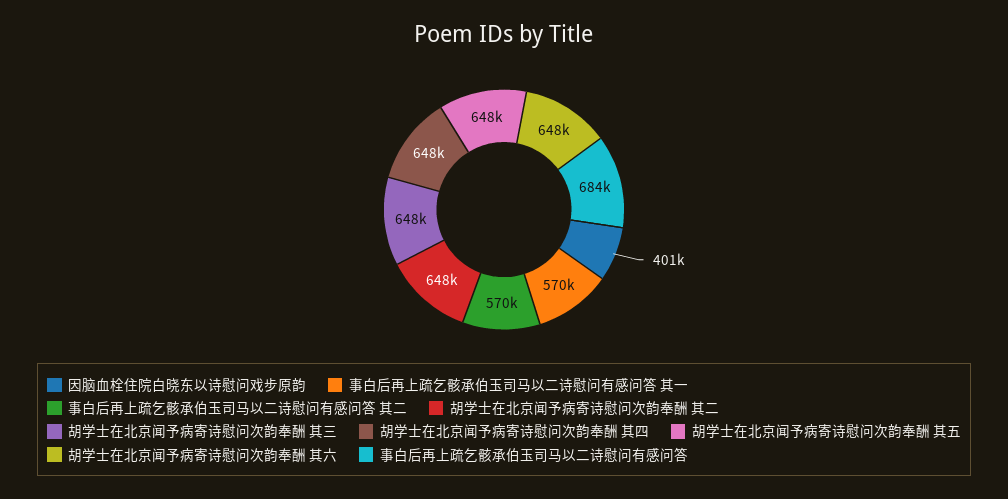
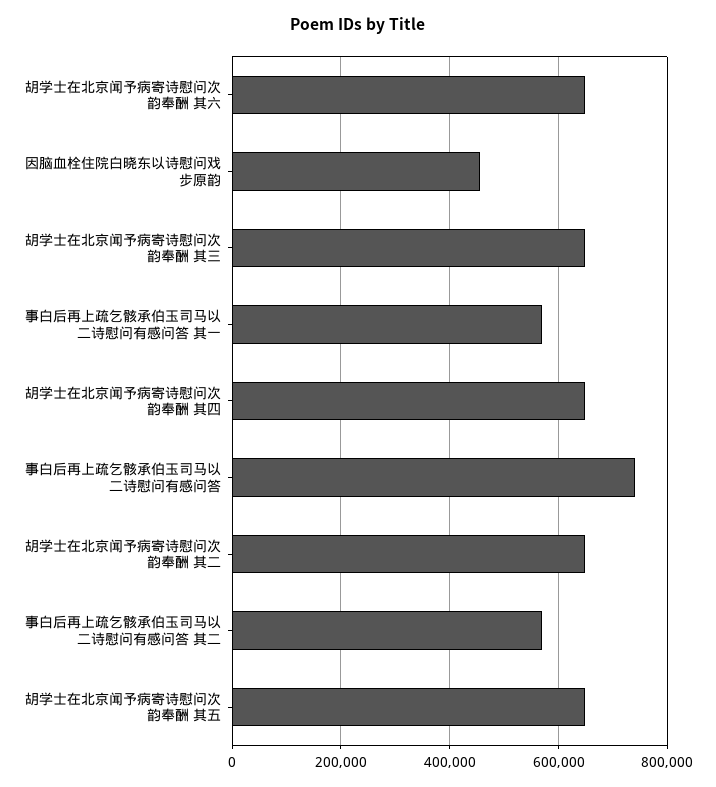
因脑血栓住院白晓东以诗慰问戏步原韵: 401000 -> 460000
事白后再上疏乞骸承伯玉司马以二诗慰问有感问答: 684000 -> 740000

